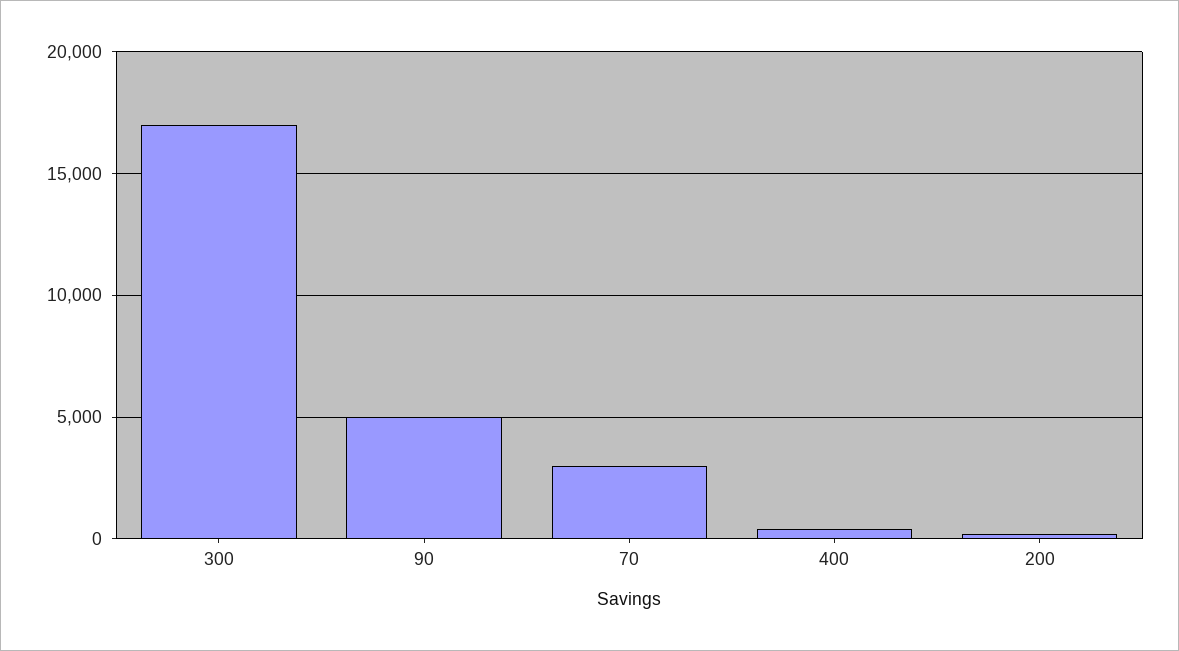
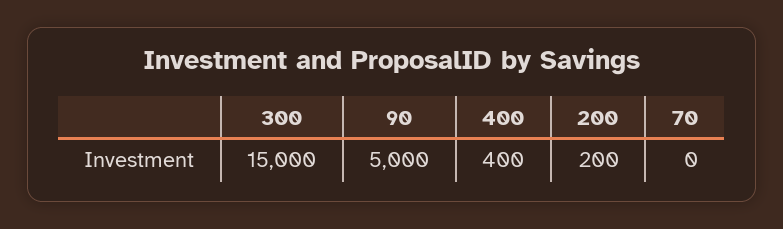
300: 17000 -> 15000
70: 3000 -> 0

